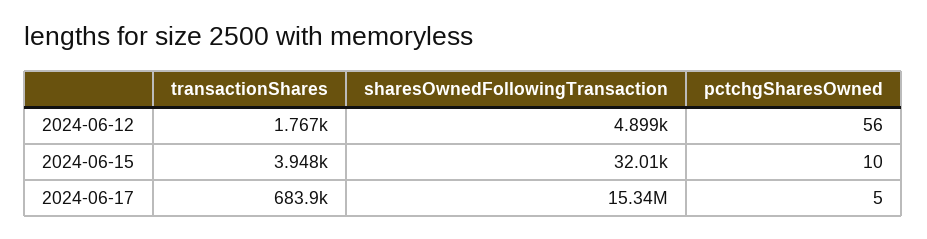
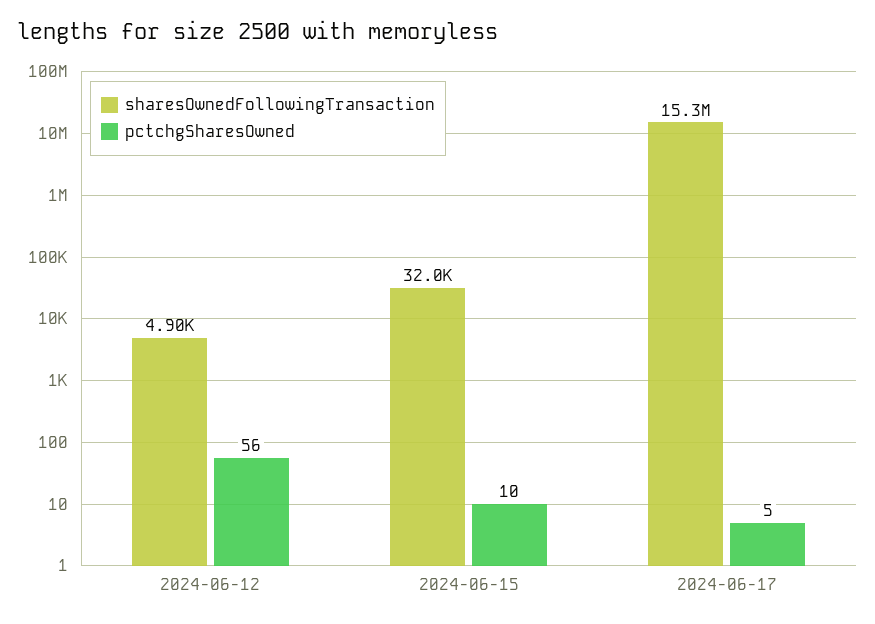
transactionShares, 2024-06-12: 1767 -> none
transactionShares, 2024-06-15: 3948 -> none
transactionShares, 2024-06-17: 683900 -> none

